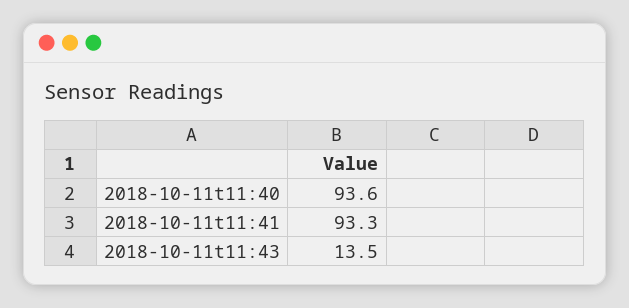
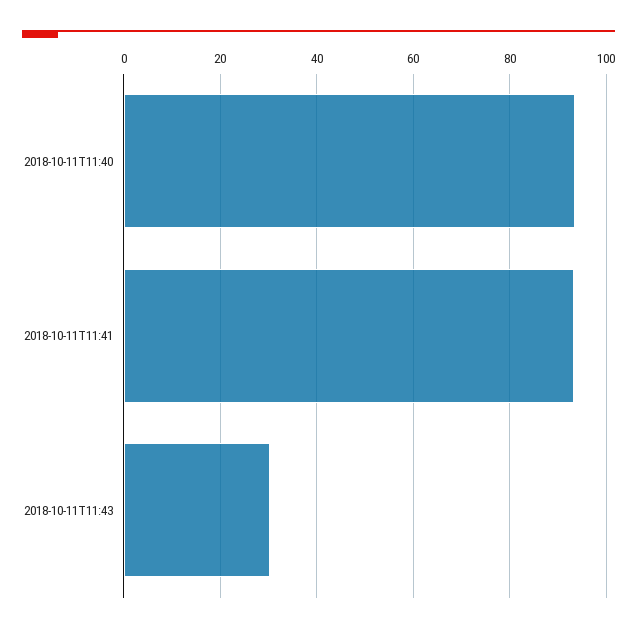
2018-10-11t11:43: 13.5 -> 30

